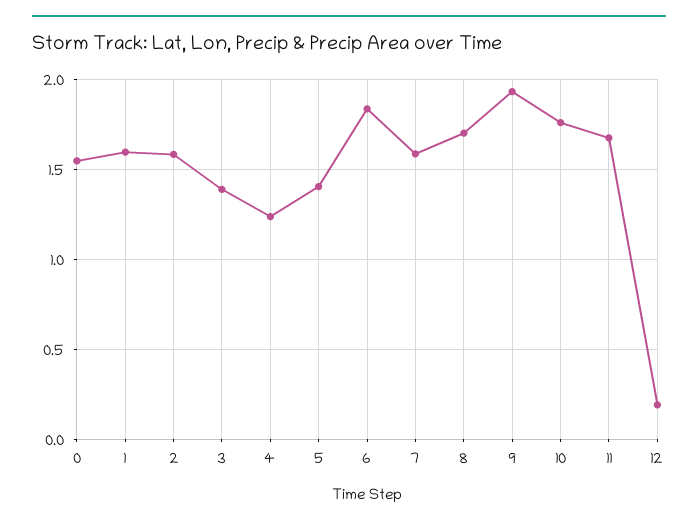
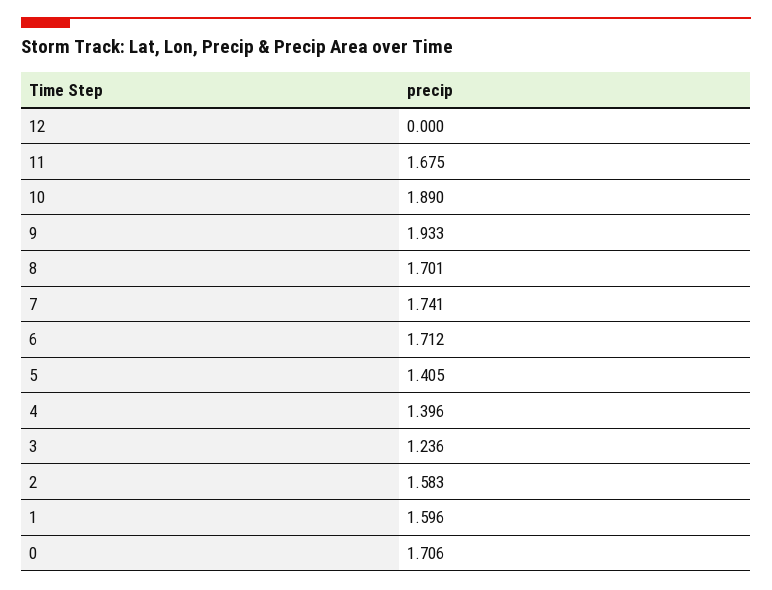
0: 1.55 -> 1.706
3: 1.4 -> 1.236
4: 1.25 -> 1.396
6: 1.85 -> 1.712
7: 1.6 -> 1.741
10: 1.75 -> 1.89
12: 0.2 -> 0

